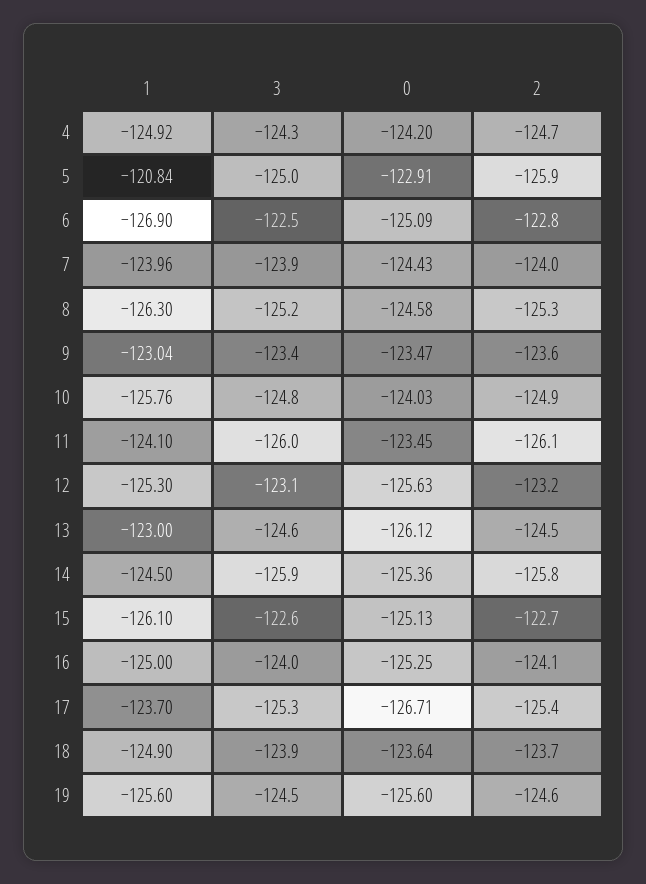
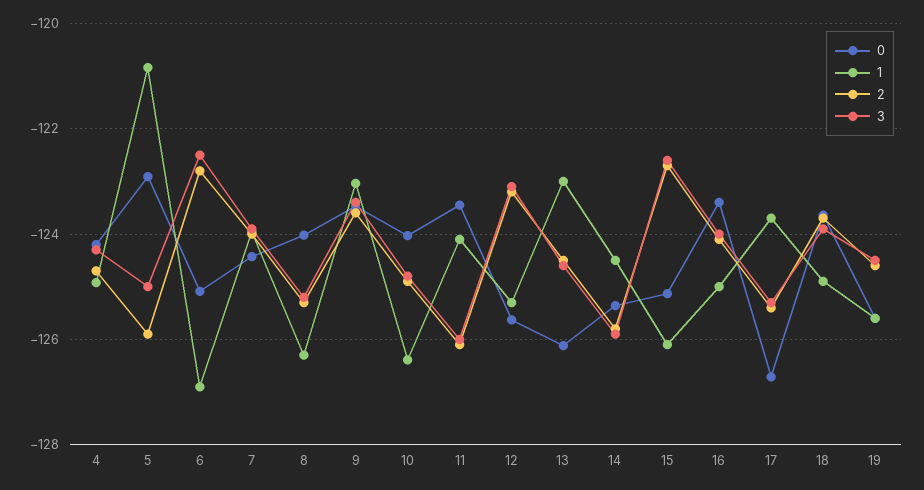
0, 8: -124.58 -> -124
1, 10: -125.76 -> -126.4
0, 16: -125.25 -> -123.4

